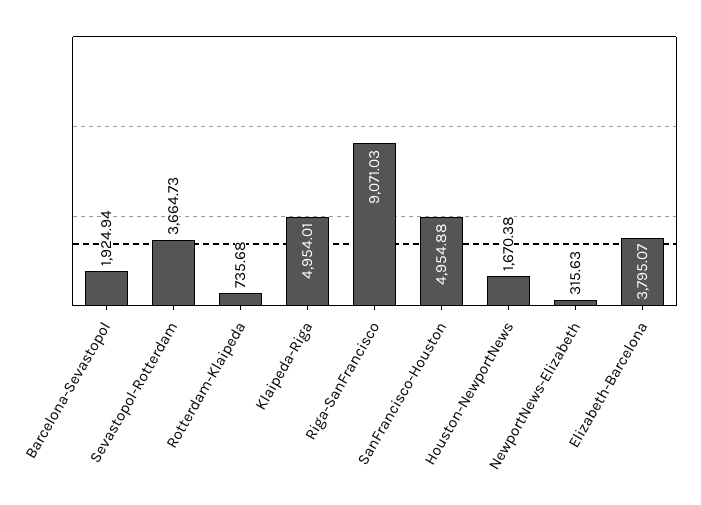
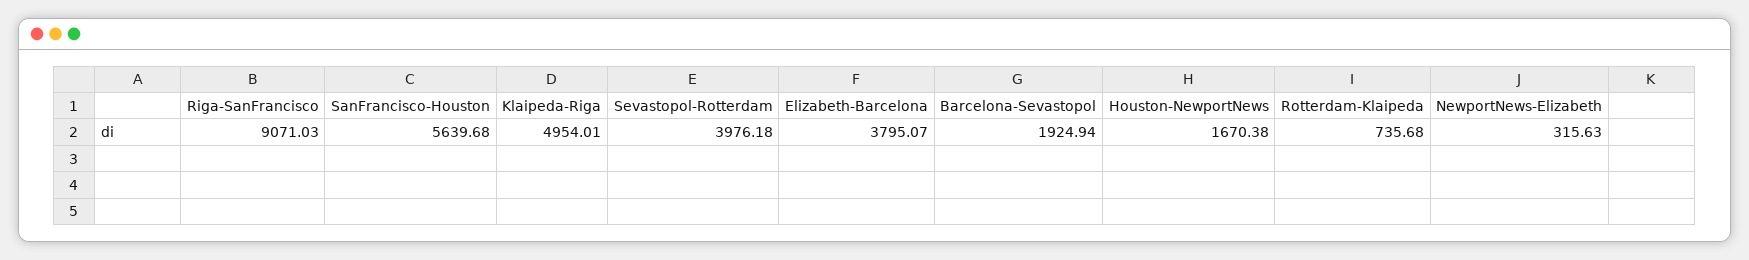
Sevastopol-Rotterdam: 3664.73 -> 3976.18
SanFrancisco-Houston: 4954.88 -> 5639.68

